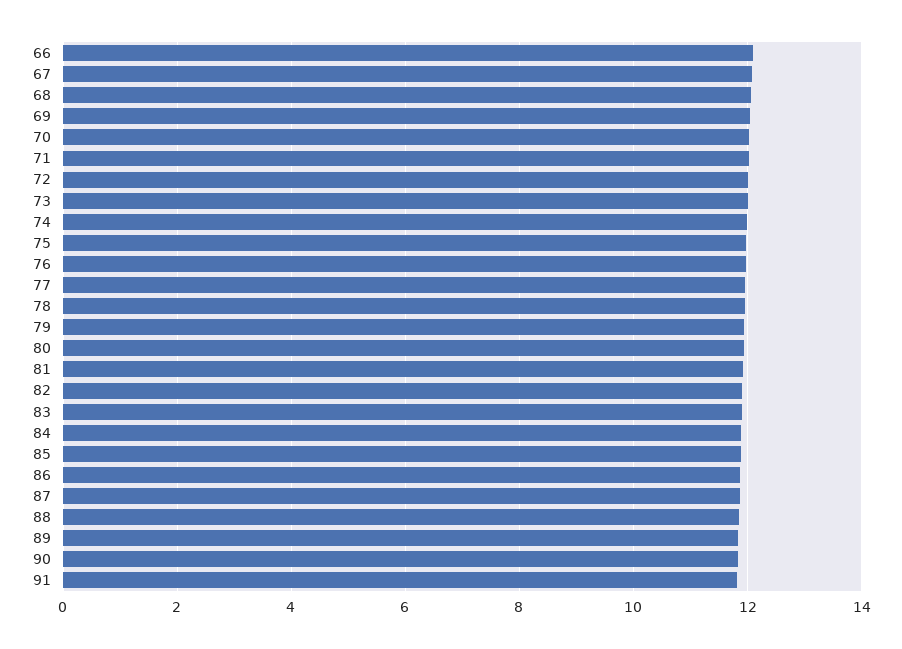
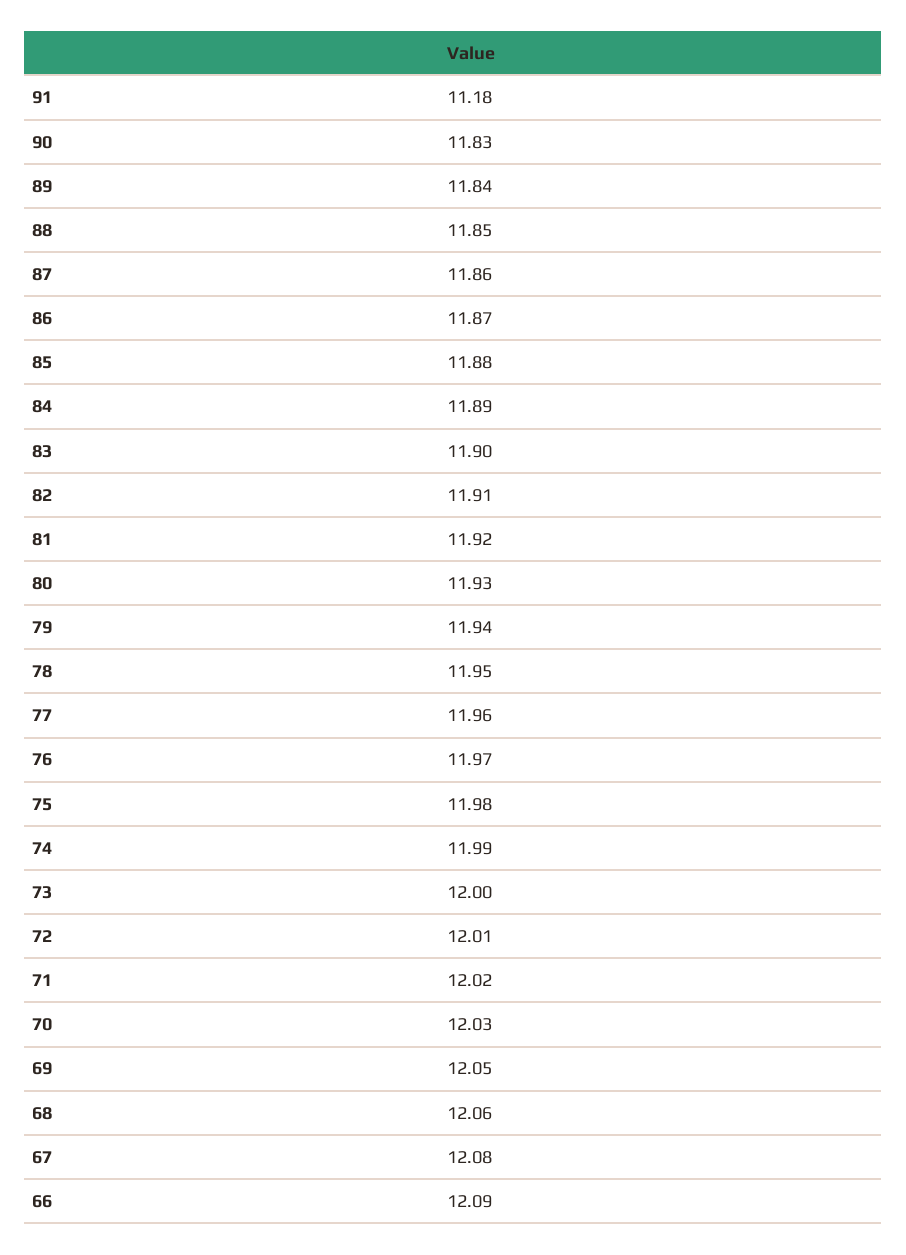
91: 11.8 -> 11.18

